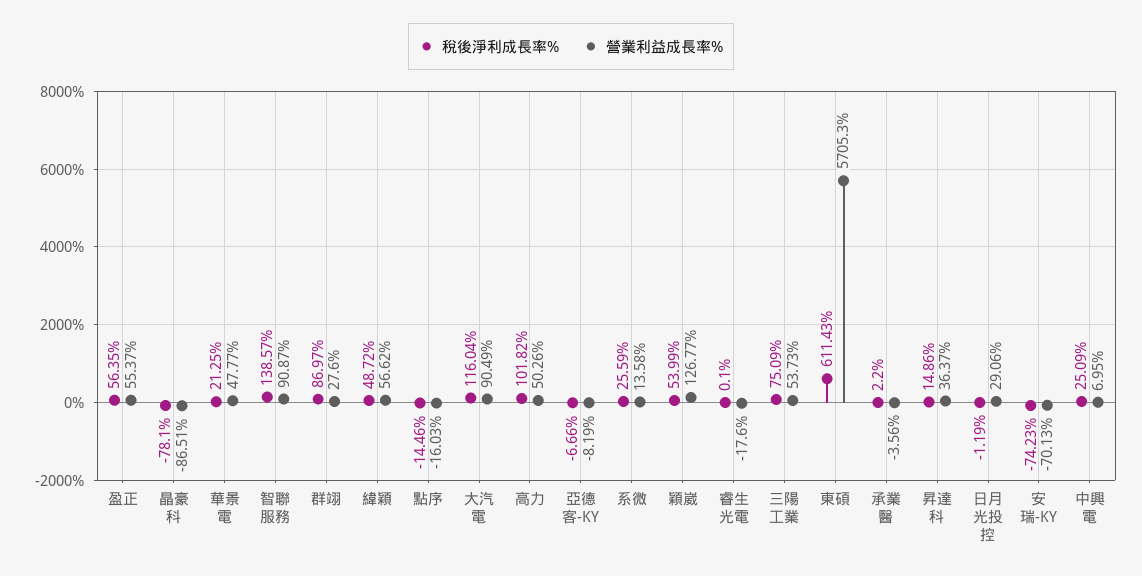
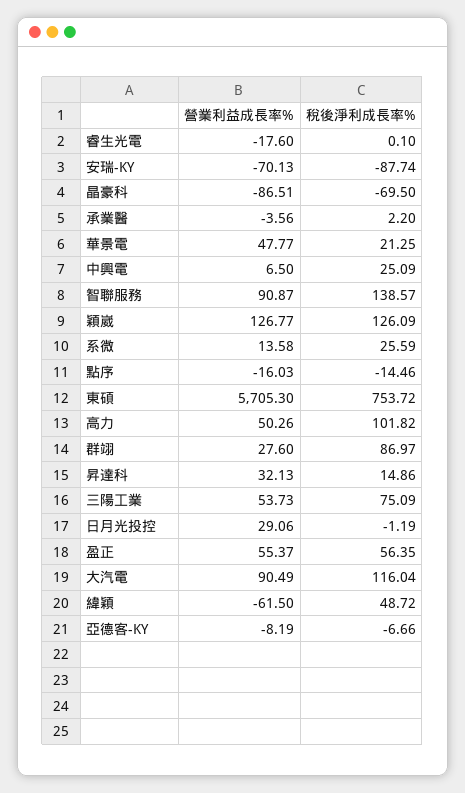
稅後淨利成長率%, 晶豪科: -78.1 -> -69.5
營業利益成長率%, 緯穎: 56.62 -> -61.5
稅後淨利成長率%, 穎崴: 53.99 -> 126.09
稅後淨利成長率%, 東碩: 611.43 -> 753.72
營業利益成長率%, 昇達科: 36.37 -> 32.13
稅後淨利成長率%, 安瑞-KY: -74.23 -> -87.74
營業利益成長率%, 中興電: 6.95 -> 6.5

